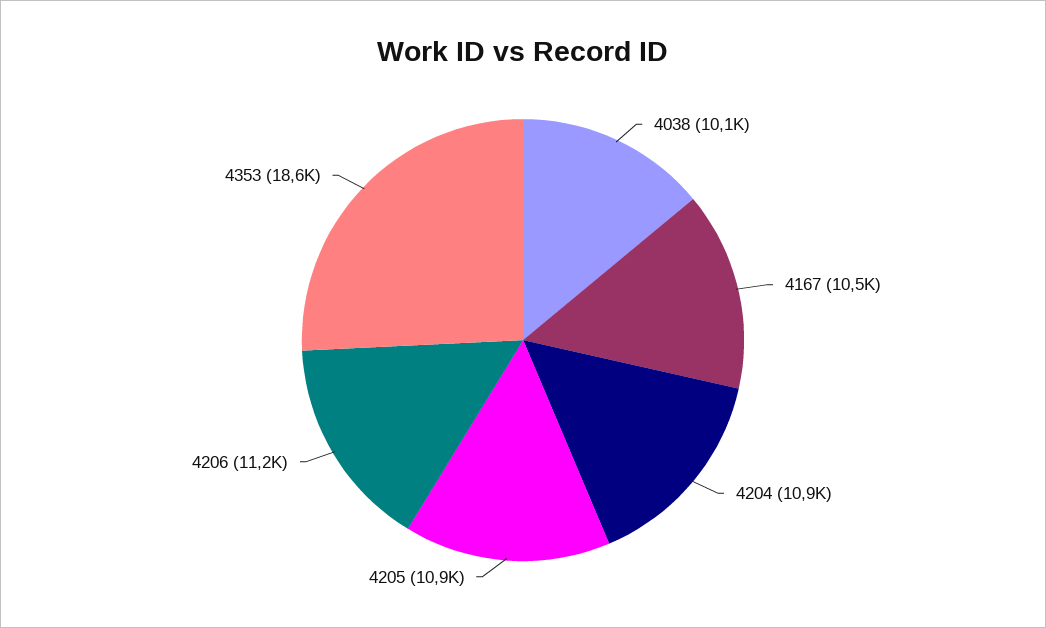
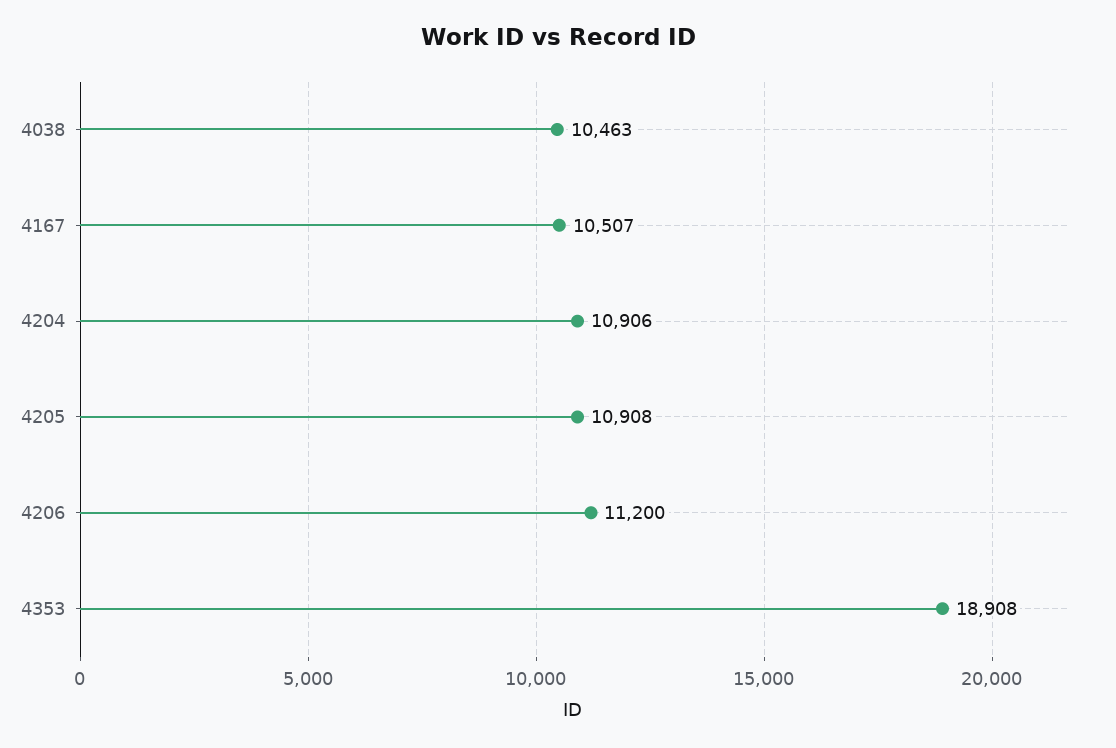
4038: 10100 -> 10463
4353: 18600 -> 18908

